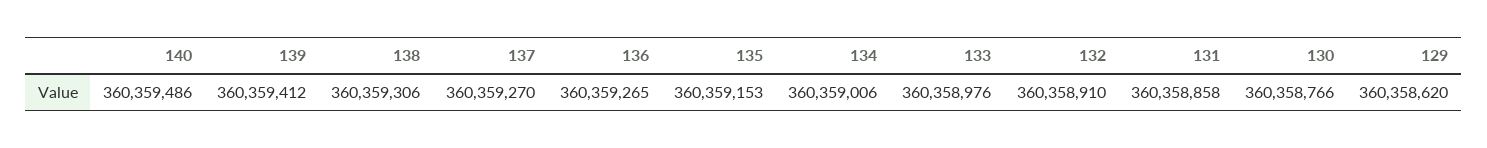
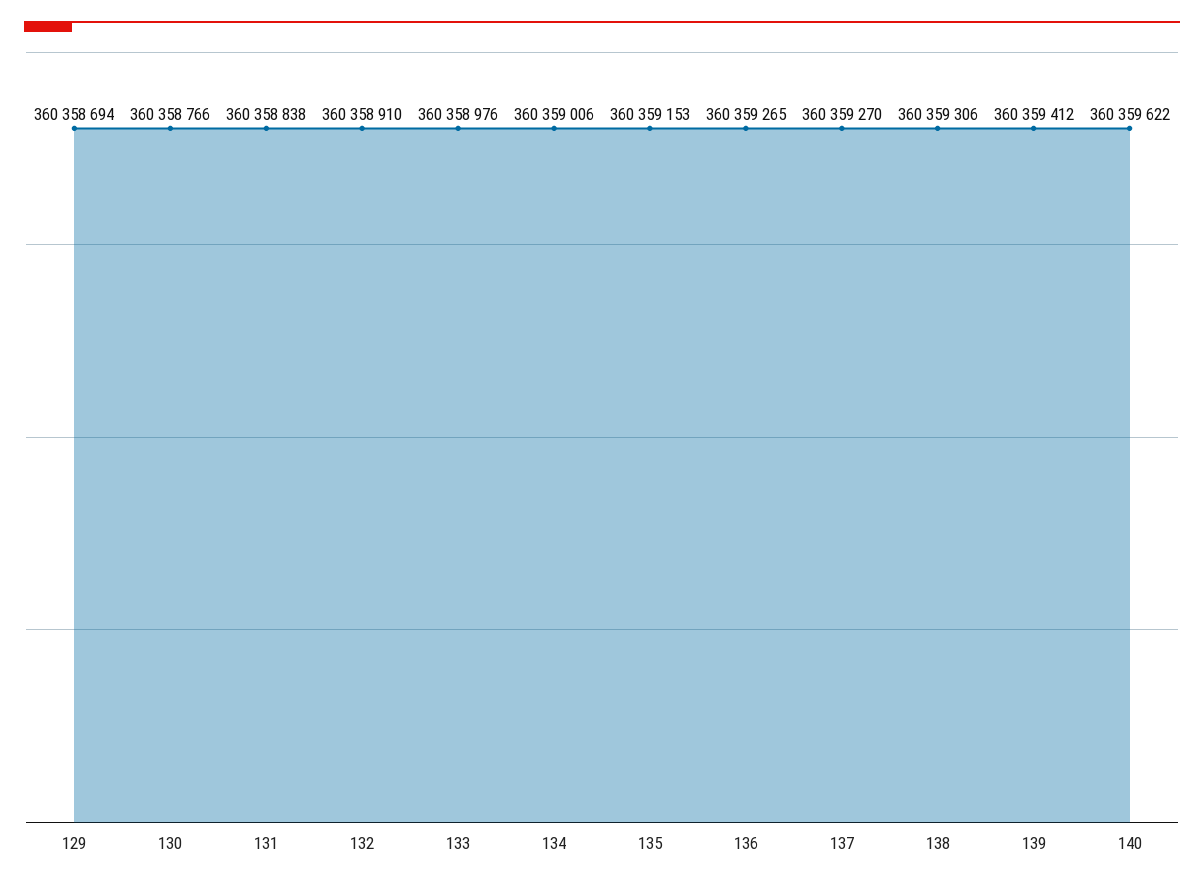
140: 360359486 -> 360359622
131: 360358858 -> 360358838
129: 360358620 -> 360358694

